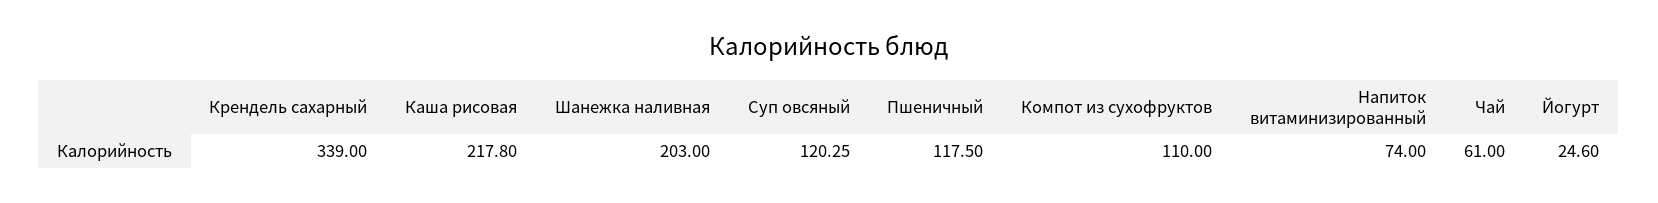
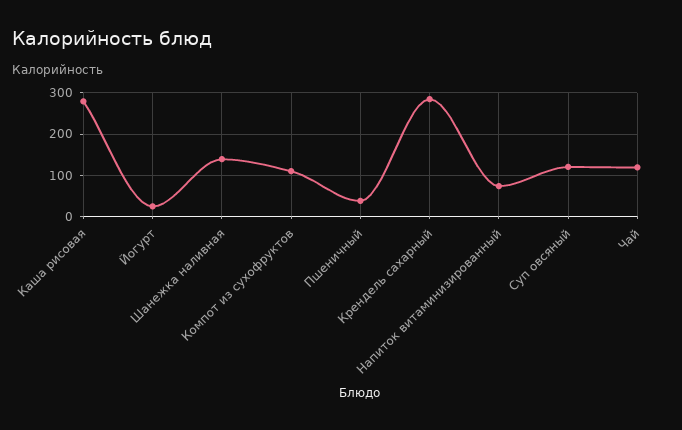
Крендель сахарный: 339 -> 280
Каша рисовая: 217.8 -> 280
Шанежка наливная: 203 -> 140
Пшеничный: 117.5 -> 40
Чай: 61 -> 120

